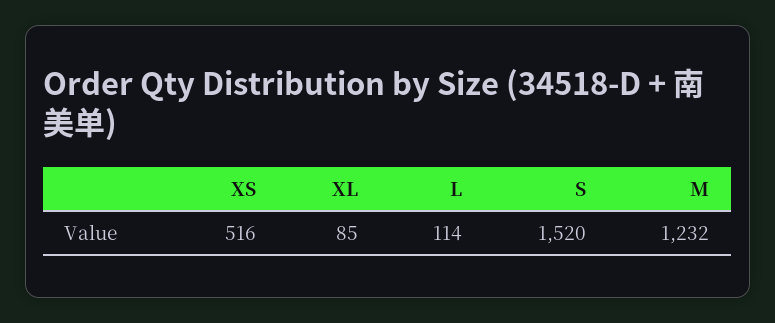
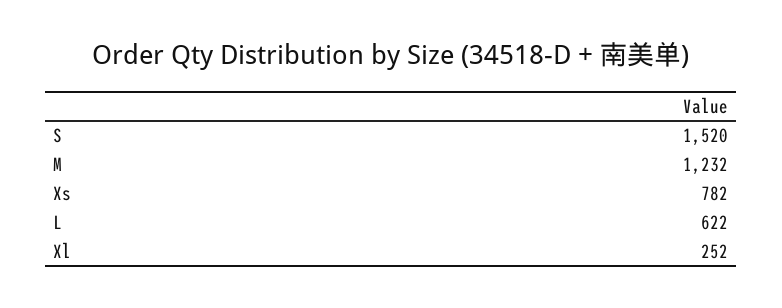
XS: 516 -> 782
XL: 85 -> 252
L: 114 -> 622

